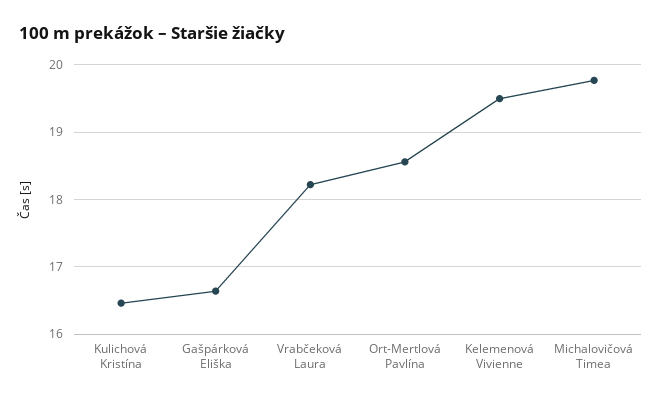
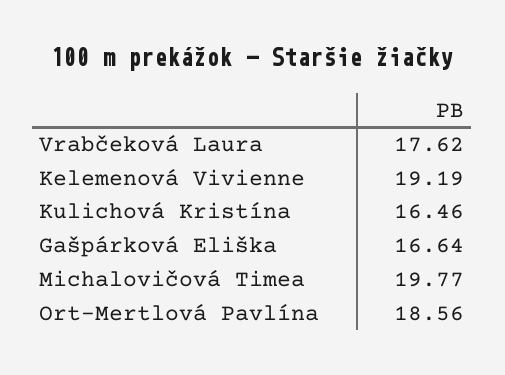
Vrabčeková Laura: 18.2 -> 17.62
Kelemenová Vivienne: 19.5 -> 19.19

